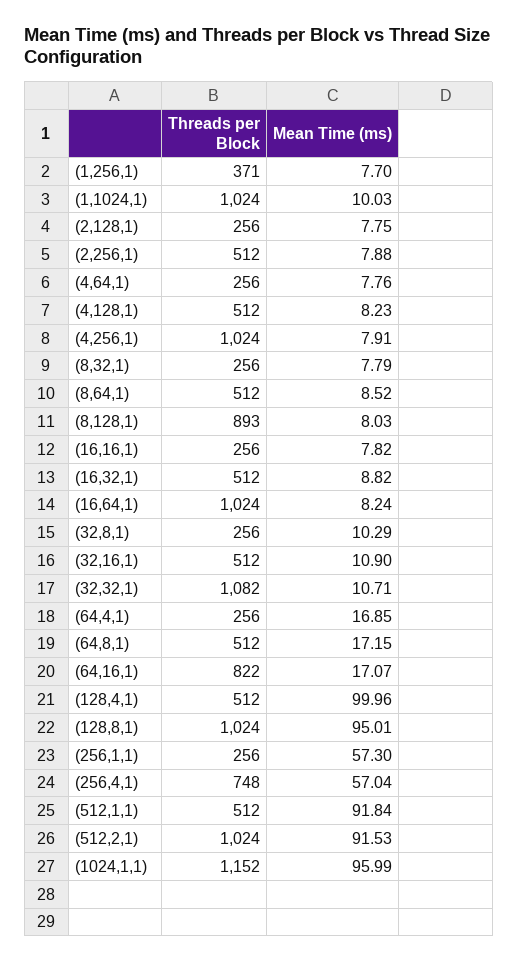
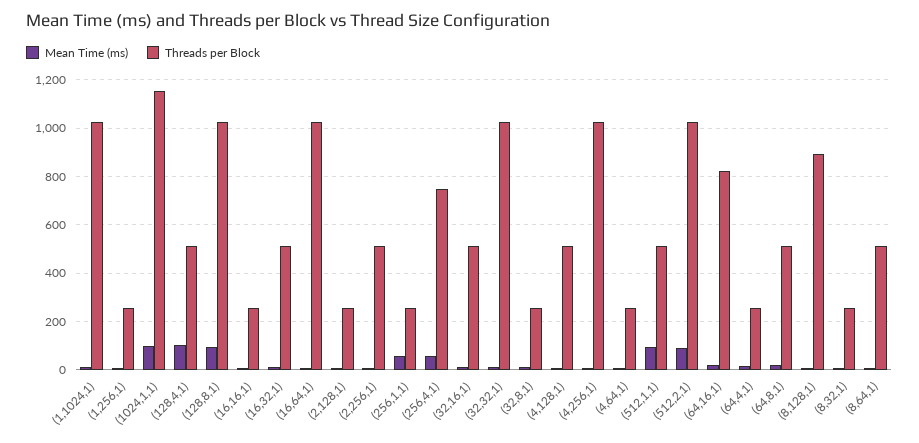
Threads per Block, (1,256,1): 371 -> 250
Threads per Block, (32,32,1): 1082 -> 1025

